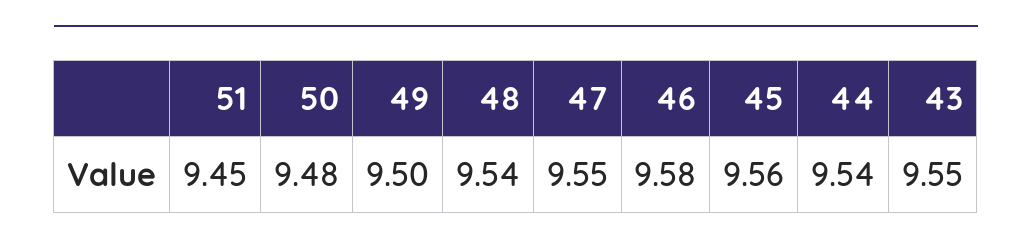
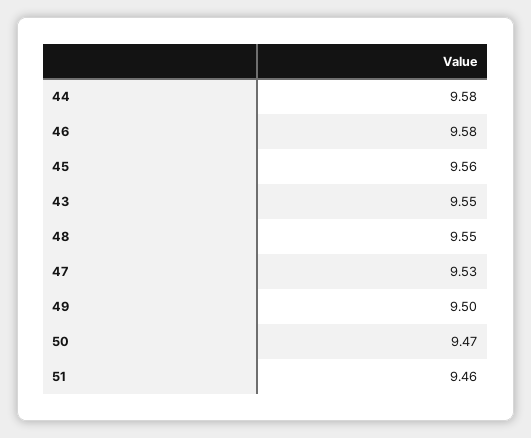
51: 9.45 -> 9.46
50: 9.48 -> 9.47
48: 9.54 -> 9.55
47: 9.55 -> 9.53
44: 9.54 -> 9.58

